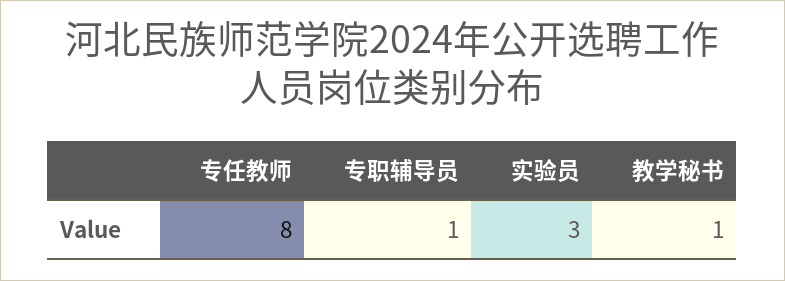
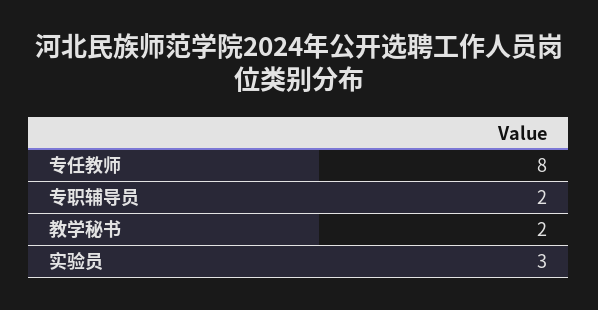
专职辅导员: 1 -> 2
教学秘书: 1 -> 2

